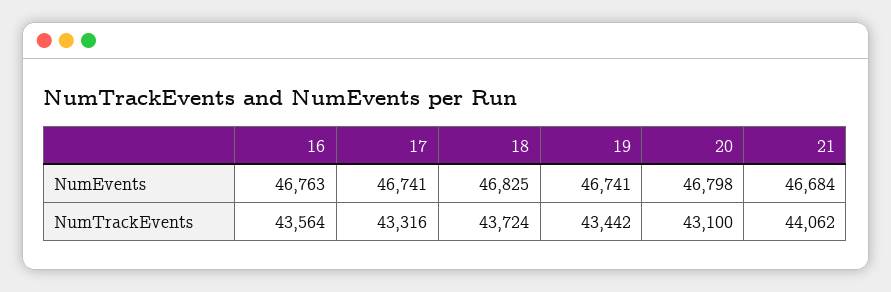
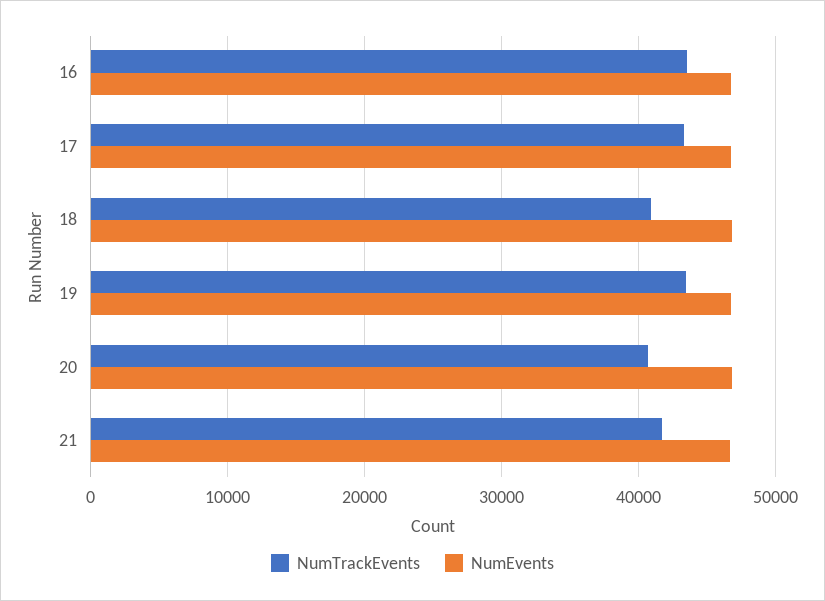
NumTrackEvents, 18: 43724 -> 41000
NumTrackEvents, 20: 43100 -> 41000
NumTrackEvents, 21: 44062 -> 42000

